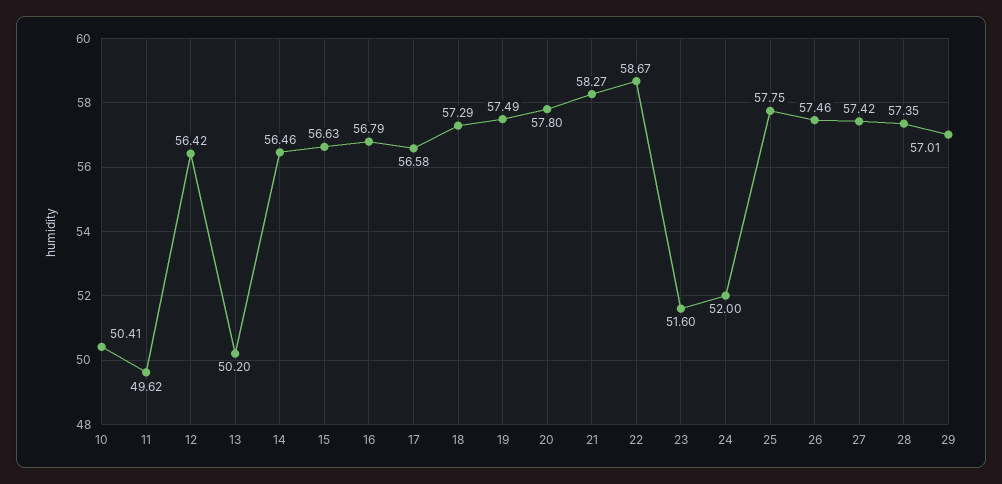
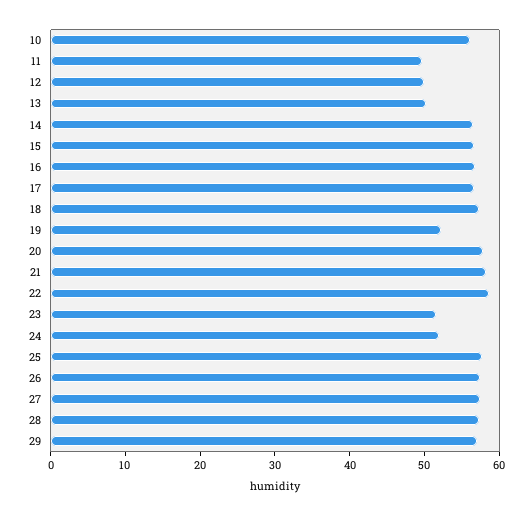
10: 50.41 -> 56
12: 56.42 -> 50
19: 57.49 -> 52

